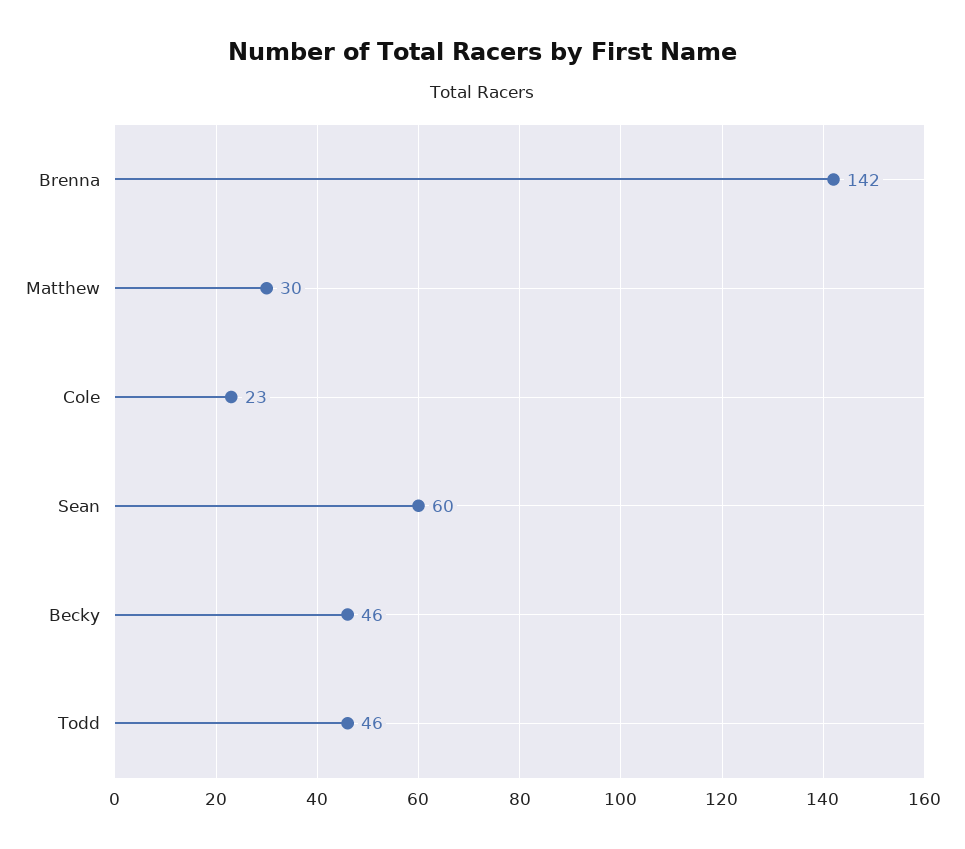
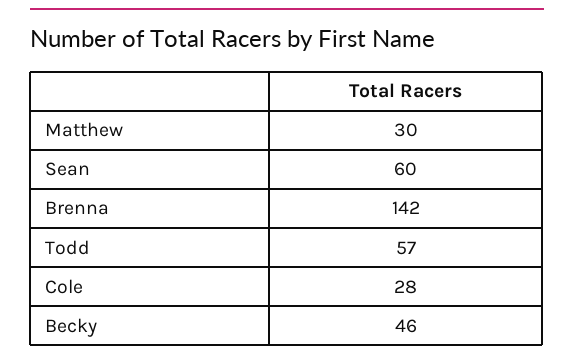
Cole: 23 -> 28
Todd: 46 -> 57

